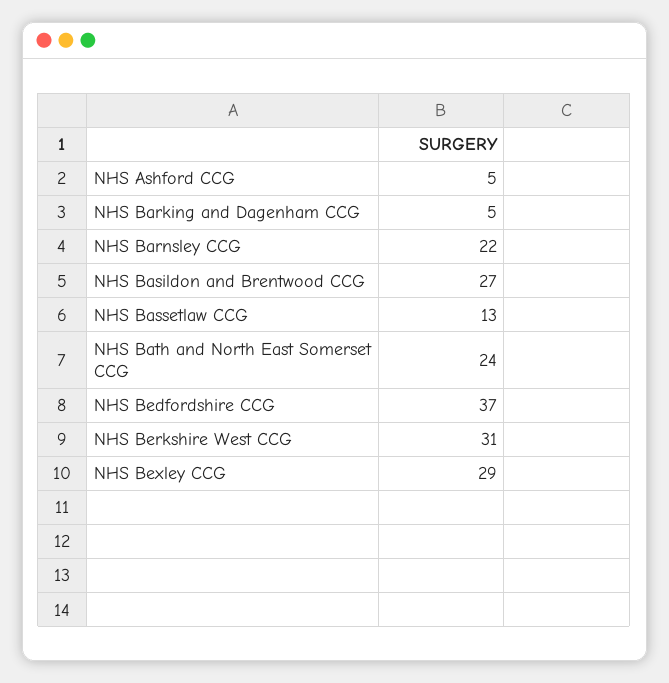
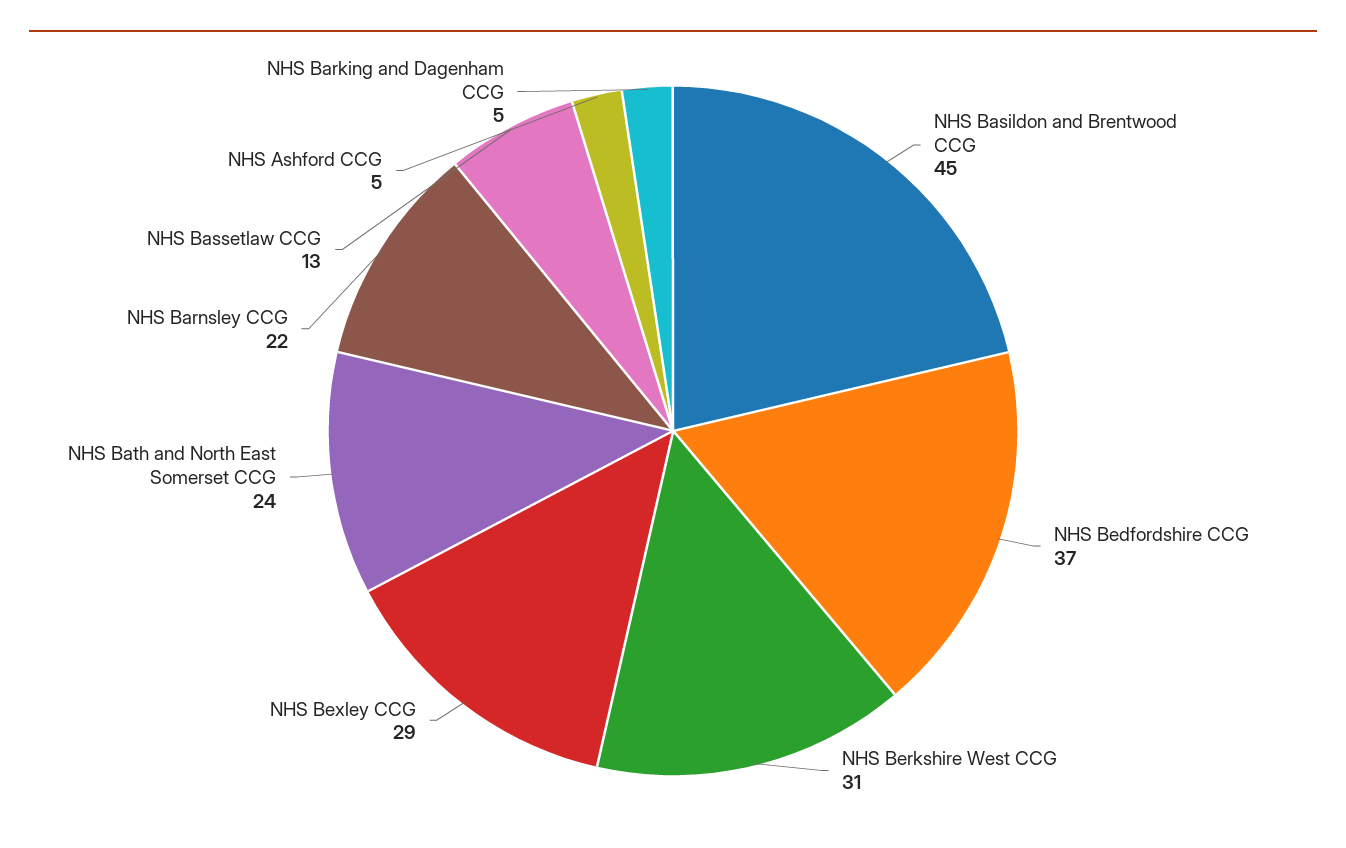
NHS Basildon and Brentwood CCG: 27 -> 45

